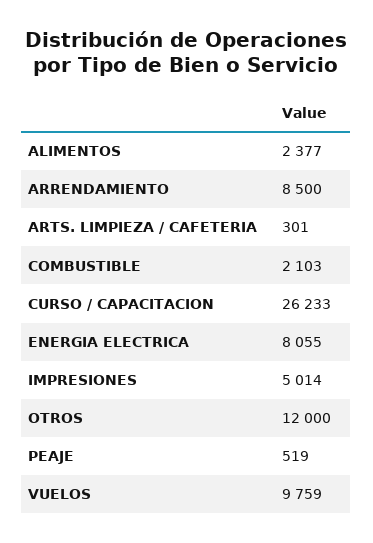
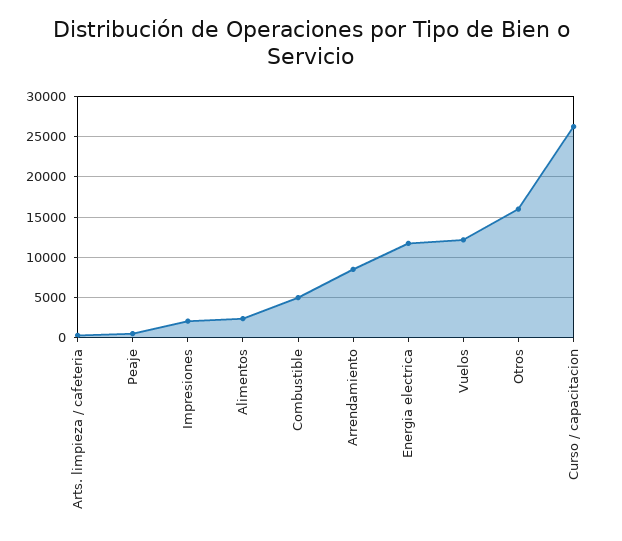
COMBUSTIBLE: 2103 -> 5000
ENERGIA ELECTRICA: 8055 -> 12000
IMPRESIONES: 5014 -> 2000
OTROS: 12000 -> 16000
VUELOS: 9759 -> 12000

